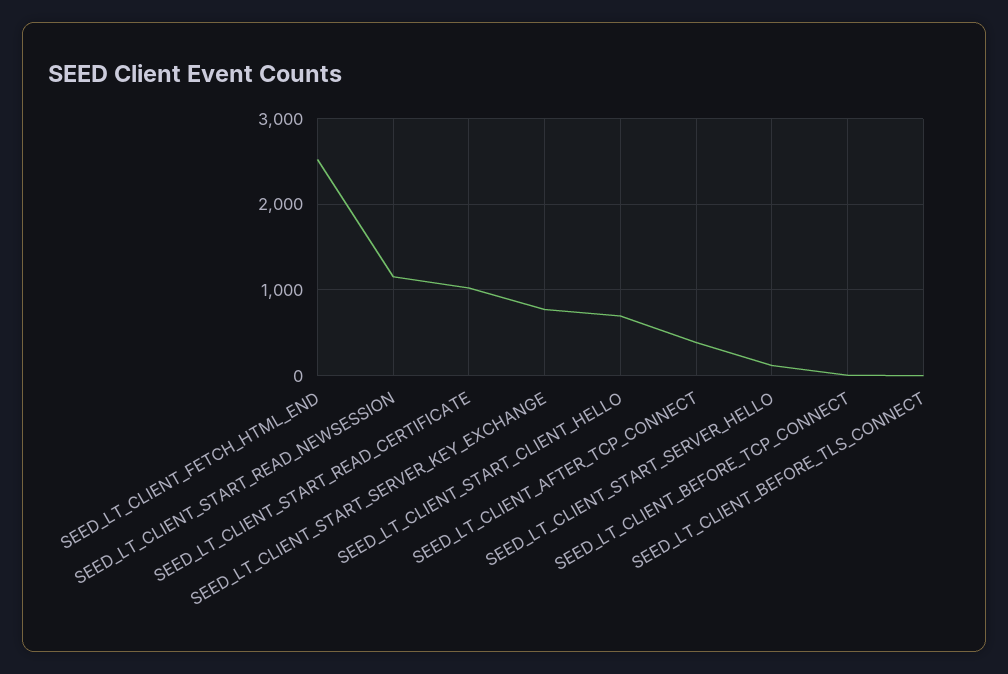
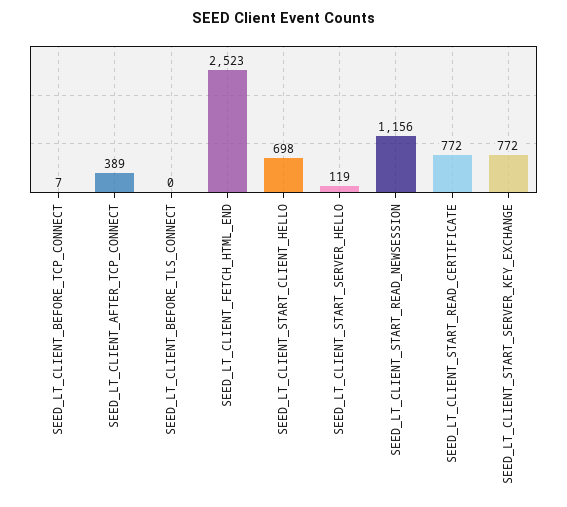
SEED_LT_CLIENT_START_READ_CERTIFICATE: 1000 -> 772

